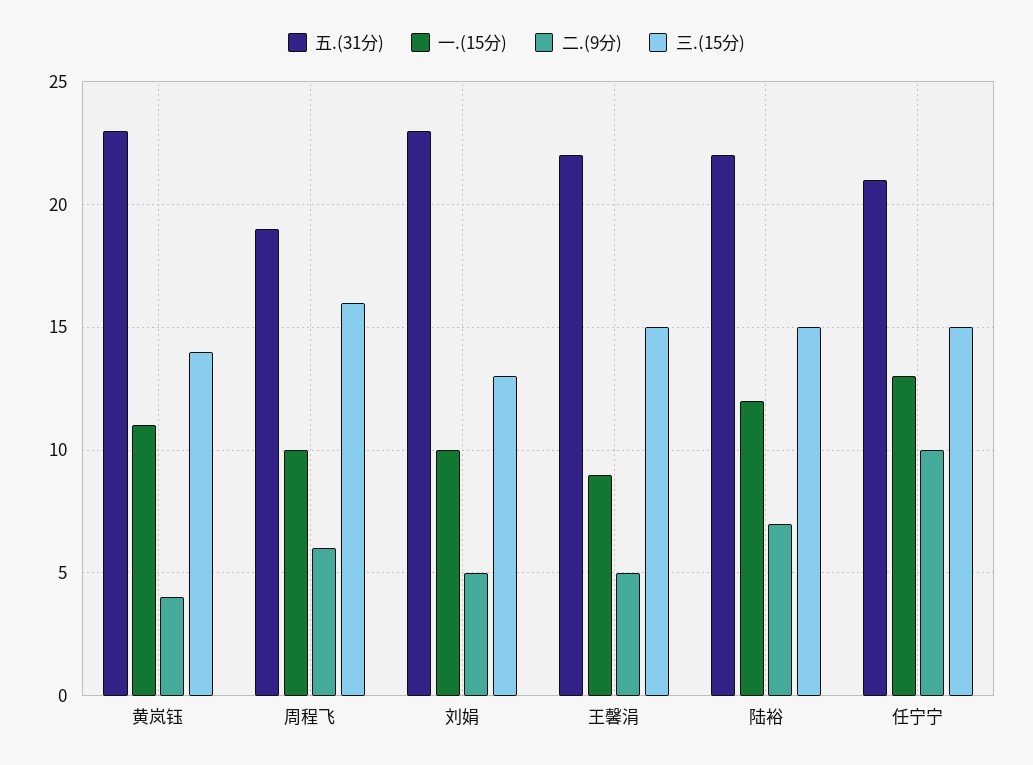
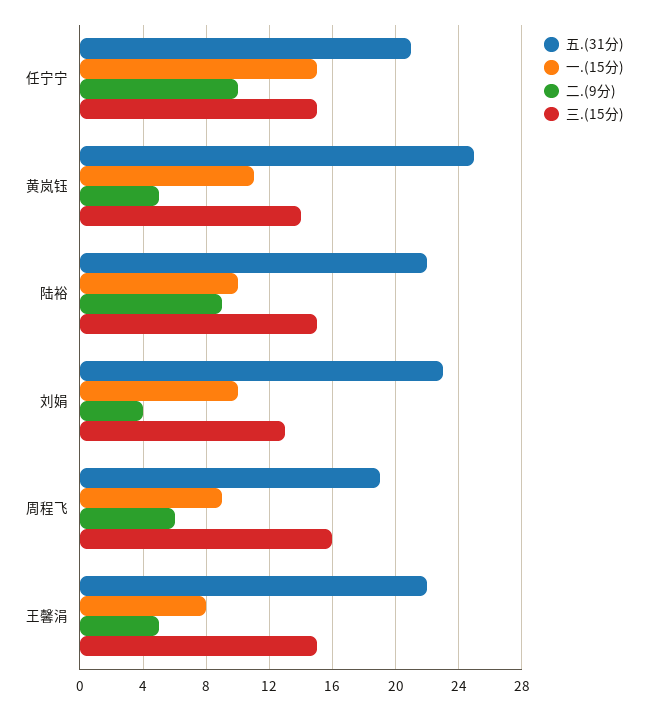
五.(31分), 黄岚钰: 23 -> 25
二.(9分), 黄岚钰: 4 -> 5
一.(15分), 周程飞: 10 -> 9
二.(9分), 刘娟: 5 -> 4
一.(15分), 王馨涓: 9 -> 8
一.(15分), 陆裕: 12 -> 10
二.(9分), 陆裕: 7 -> 9
一.(15分), 任宁宁: 13 -> 15

